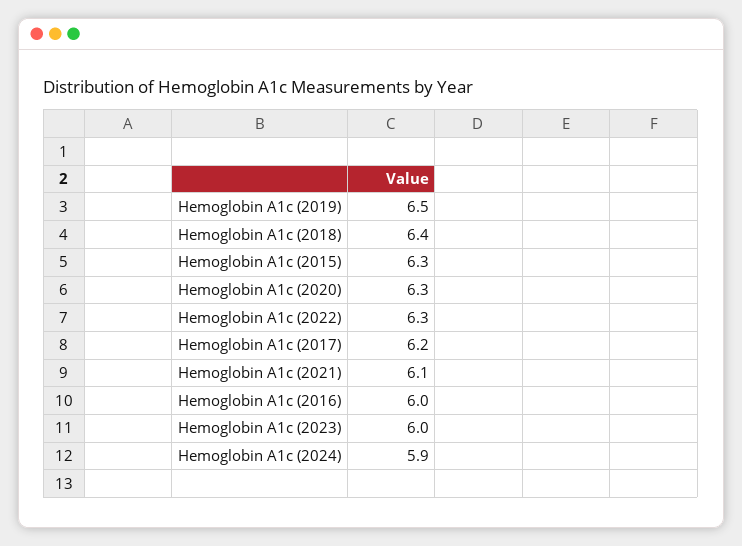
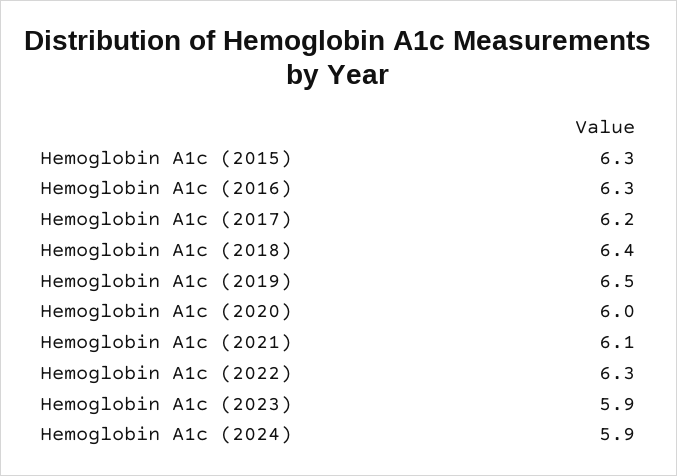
Hemoglobin A1c (2020): 6.3 -> 6
Hemoglobin A1c (2016): 6 -> 6.3
Hemoglobin A1c (2023): 6 -> 5.9

